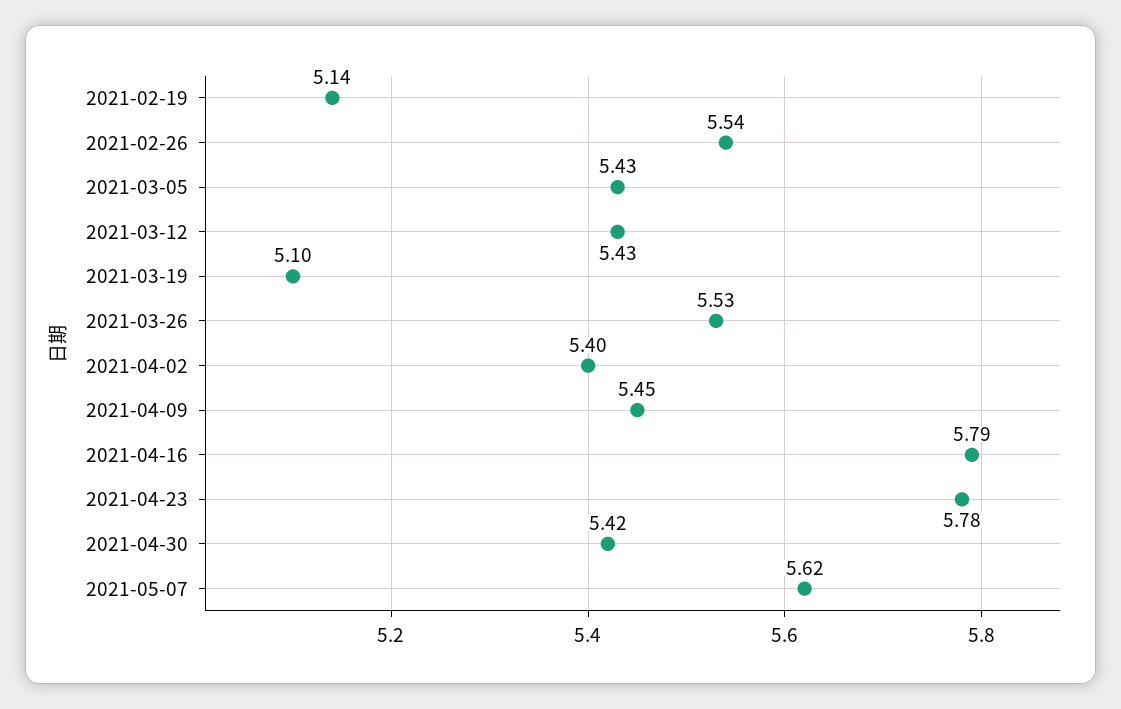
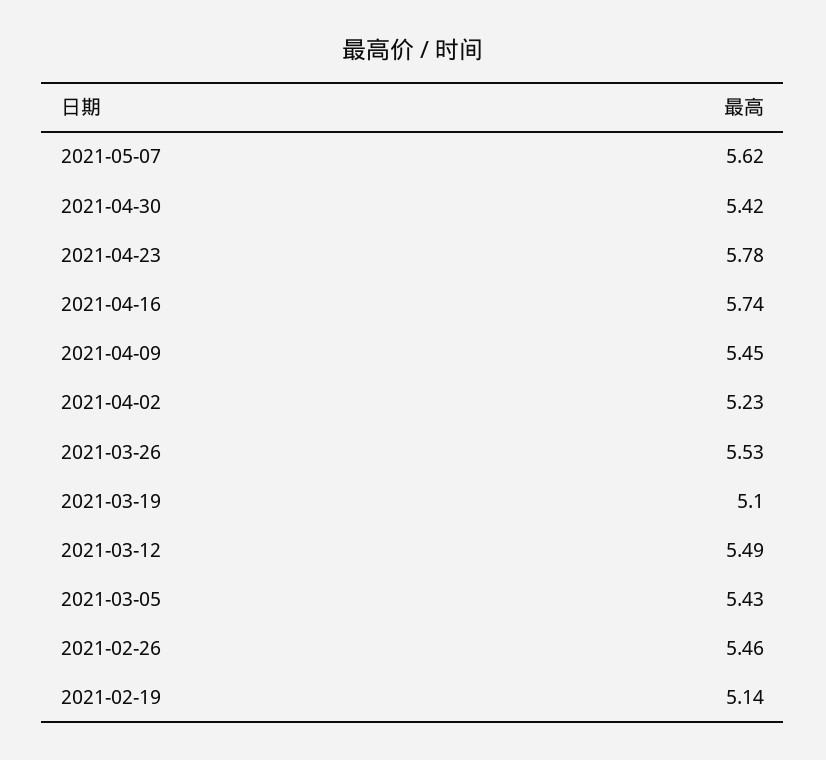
2021-02-26: 5.54 -> 5.46
2021-03-12: 5.43 -> 5.49
2021-04-02: 5.4 -> 5.23
2021-04-16: 5.79 -> 5.74

